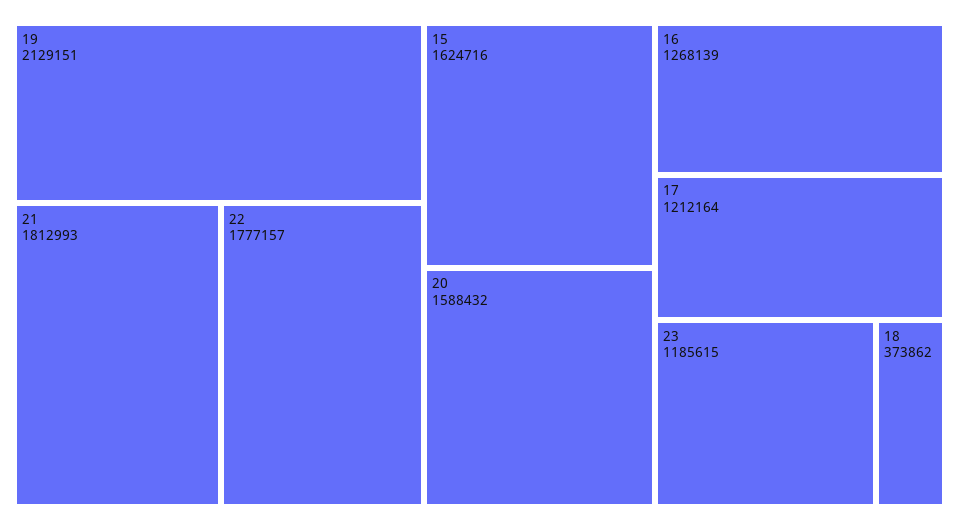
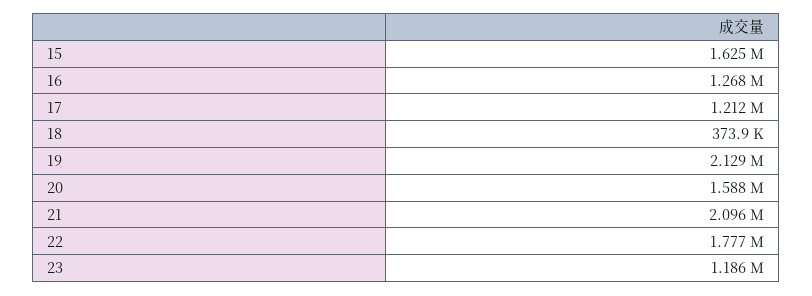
21: 1812993 -> 2096000

